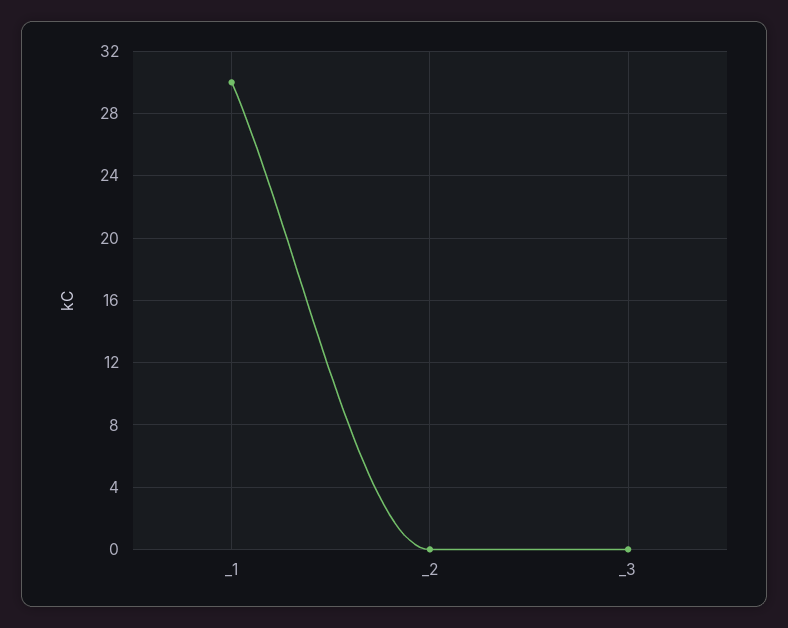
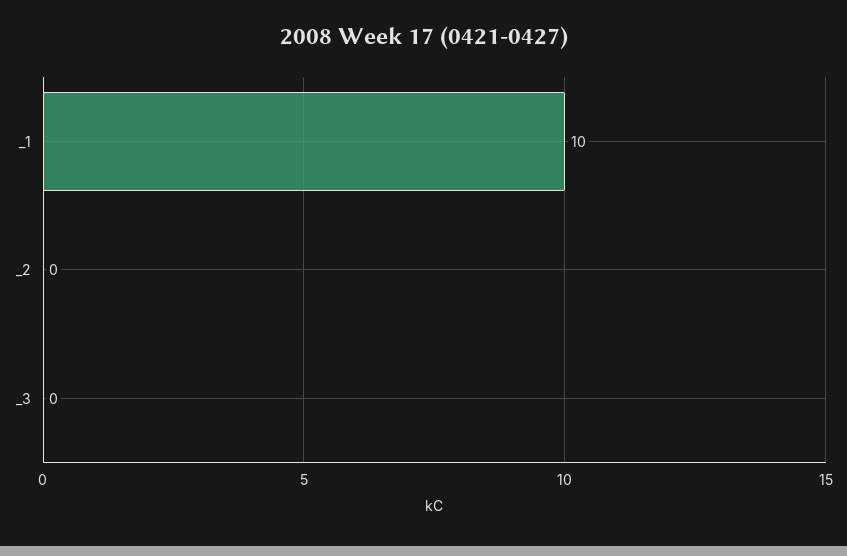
_1: 30 -> 10

